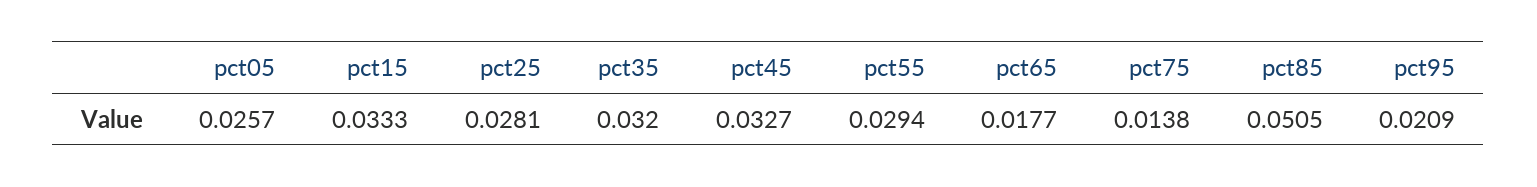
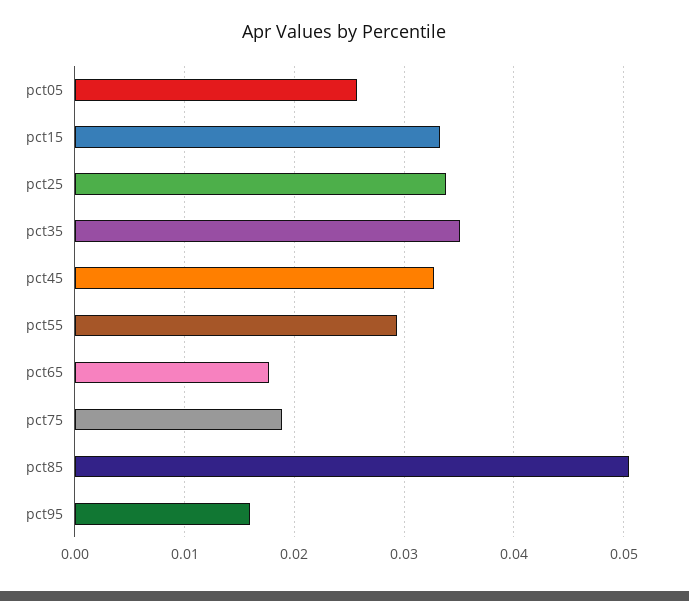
pct25: 0.0281 -> 0.034
pct35: 0.032 -> 0.035
pct75: 0.0138 -> 0.019
pct95: 0.0209 -> 0.016

